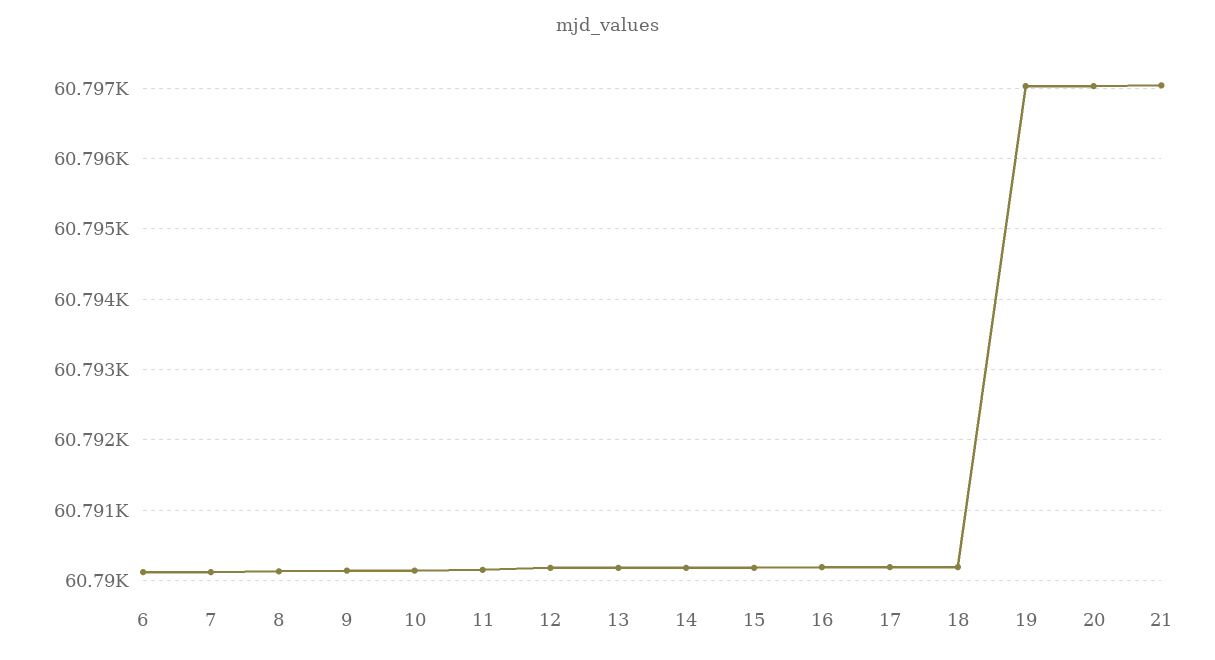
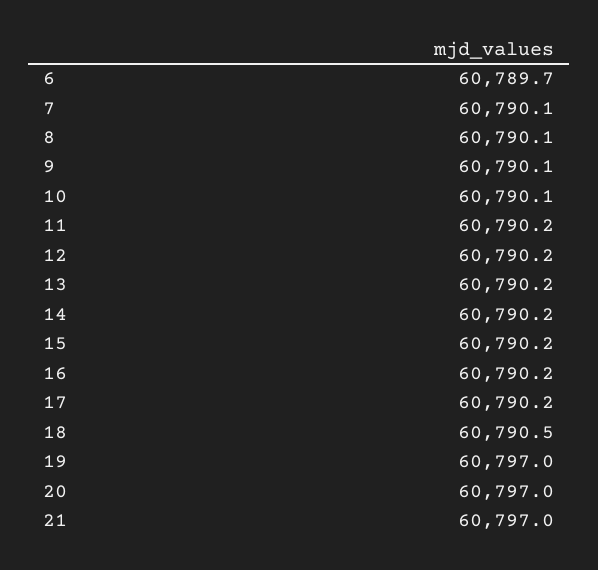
6: 60790.1 -> 60789.7
18: 60790.2 -> 60790.5

